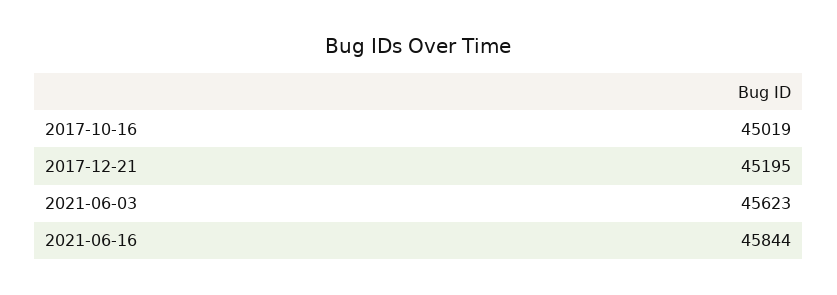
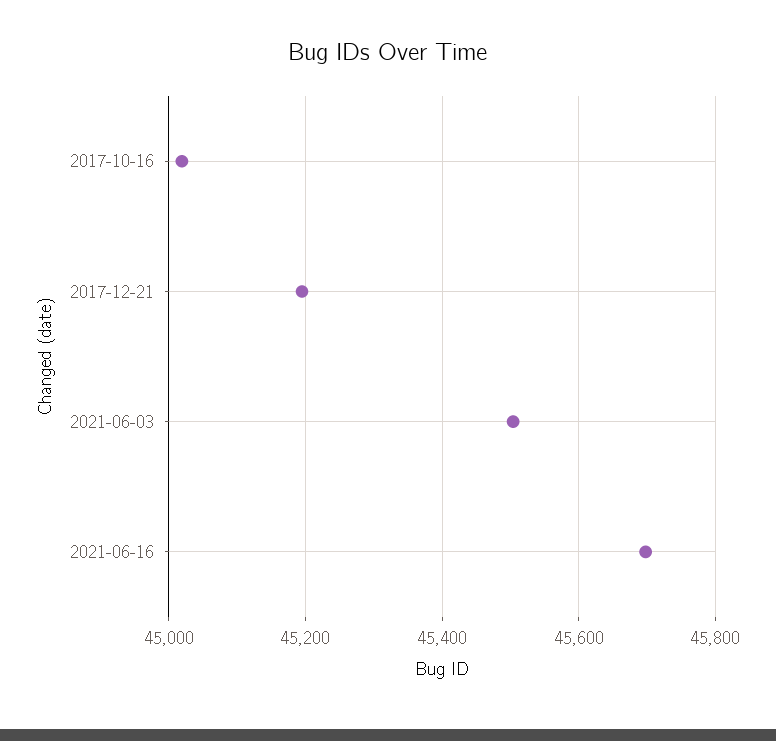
2021-06-03: 45623 -> 45500
2021-06-16: 45844 -> 45700

